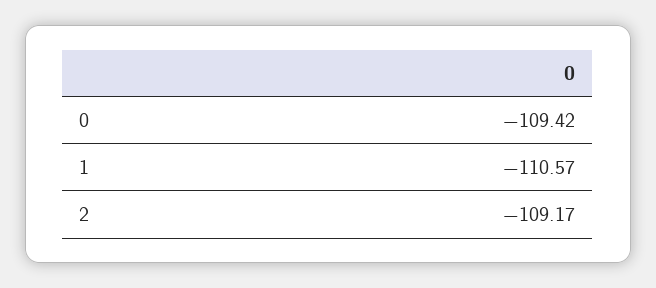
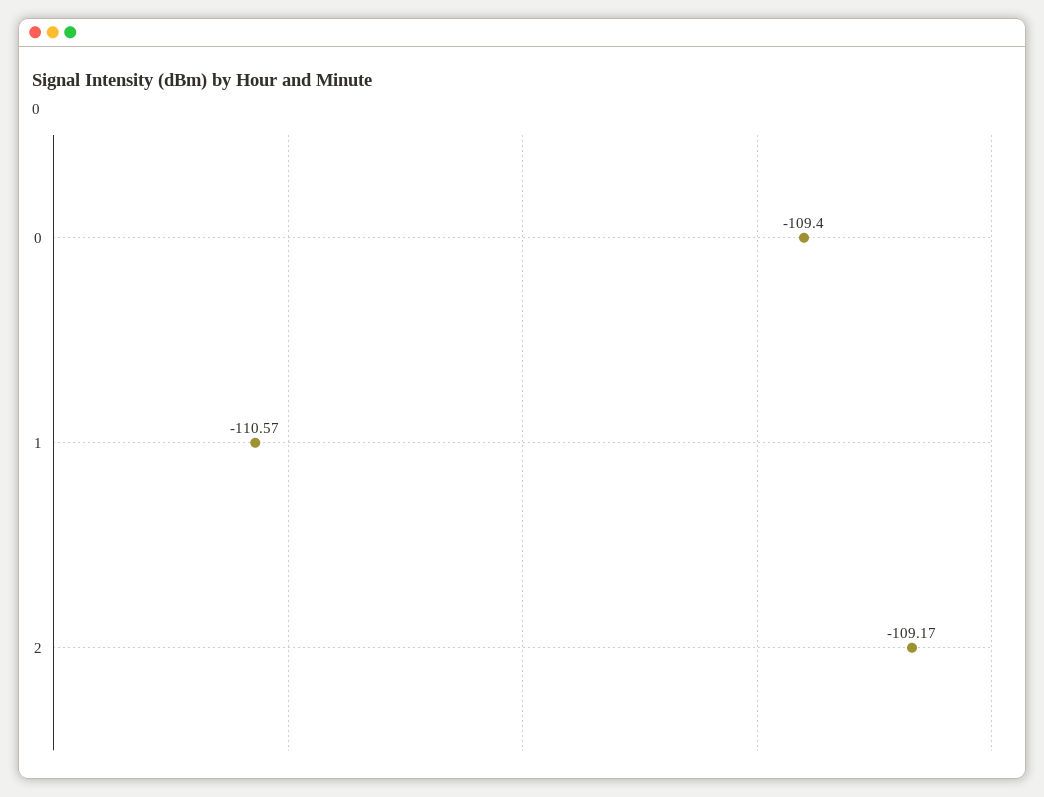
0: -109.42 -> -109.4

